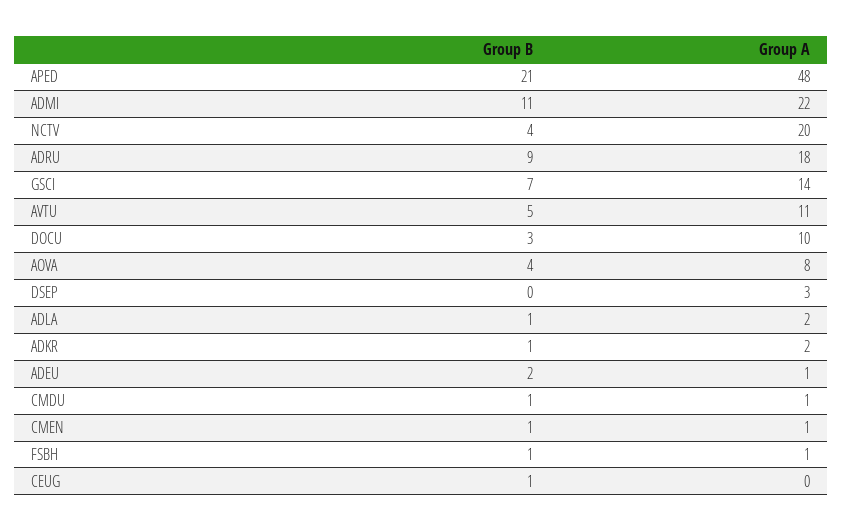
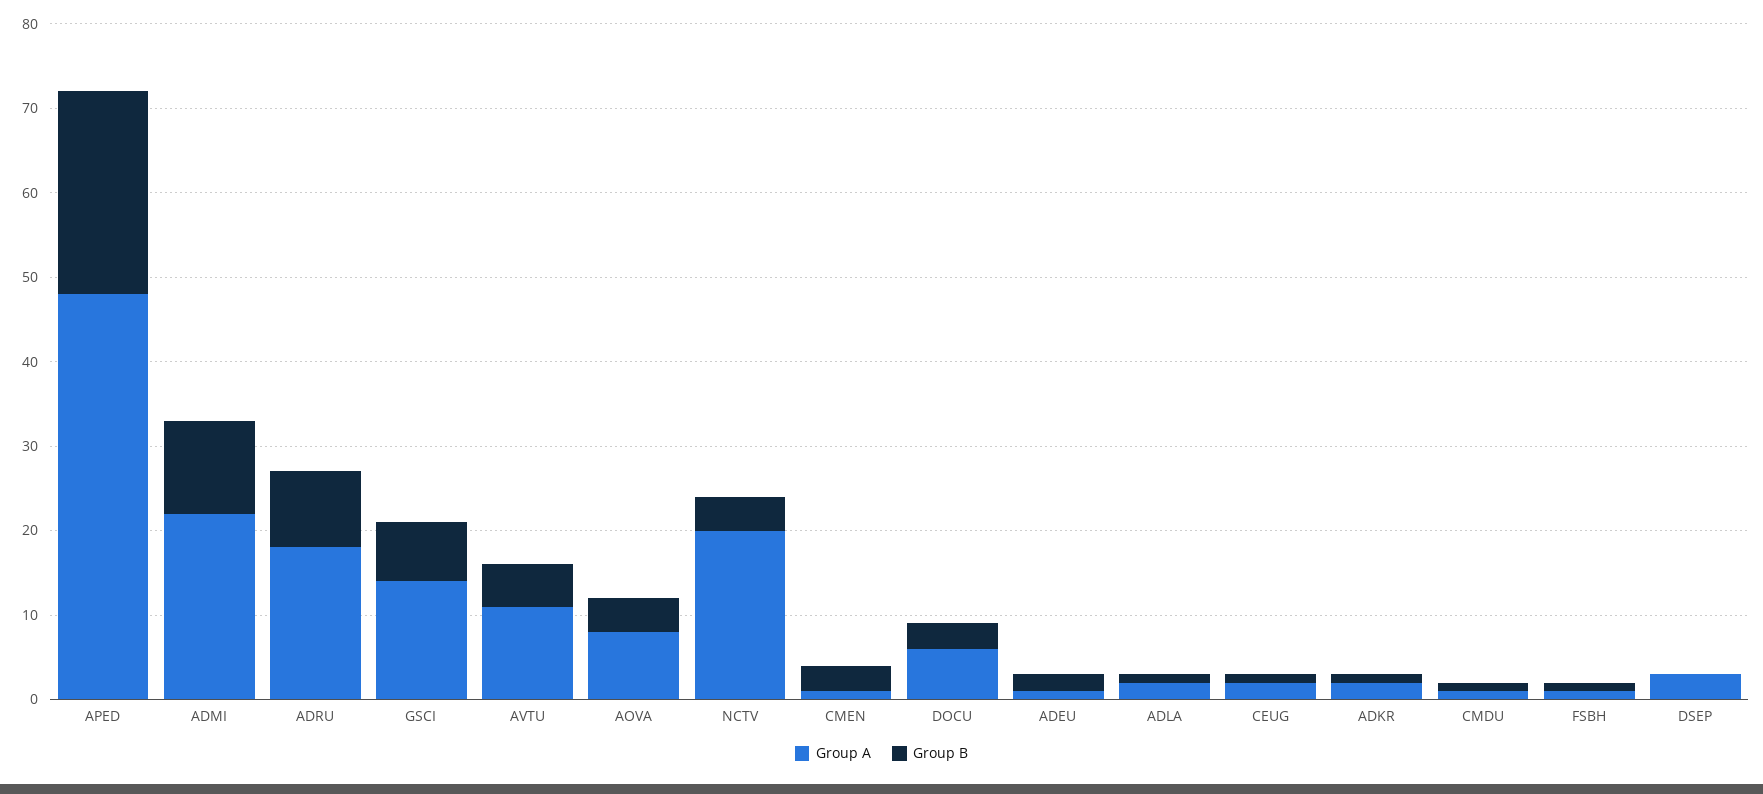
Group B, APED: 21 -> 24
Group A, DOCU: 10 -> 6
Group B, CMEN: 1 -> 3
Group A, CEUG: 0 -> 2

